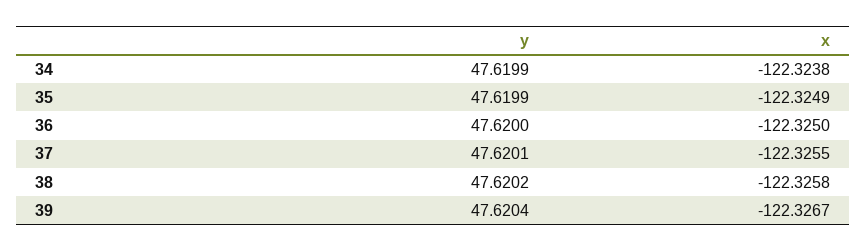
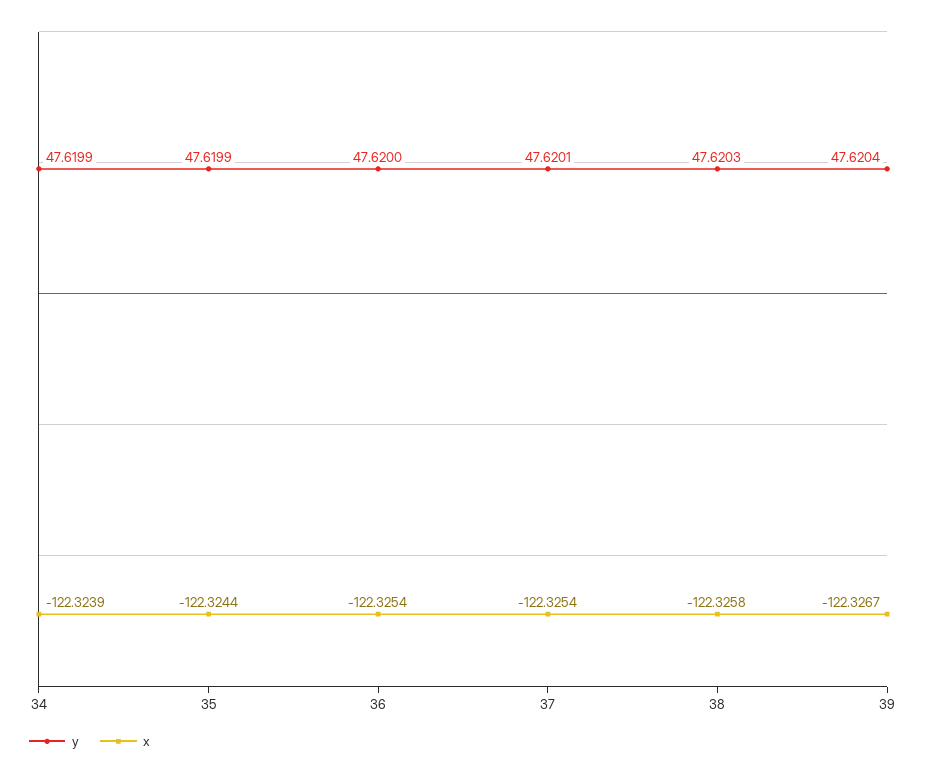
x, 34: -122.3238 -> -122.3239
x, 35: -122.3249 -> -122.3244
x, 36: -122.325 -> -122.3254
x, 37: -122.3255 -> -122.3254
y, 38: 47.6202 -> 47.6203

